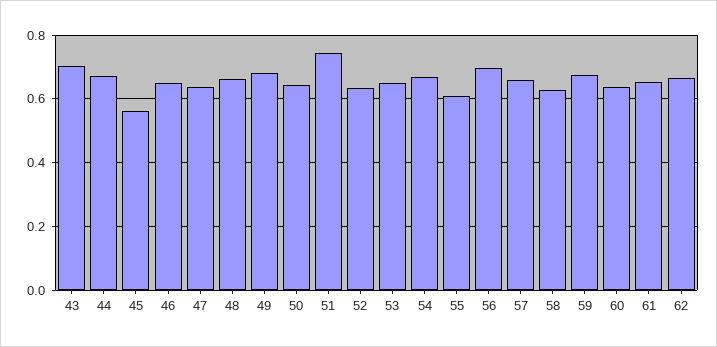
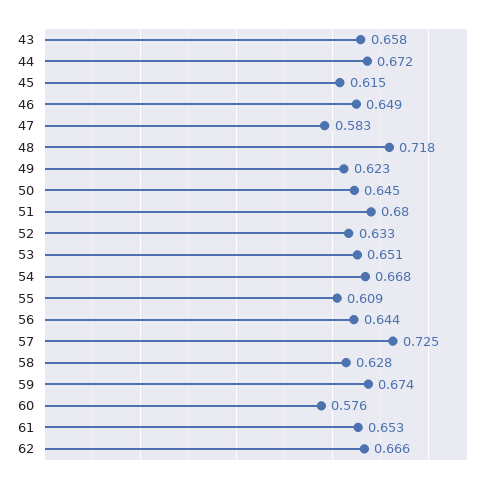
43: 0.7 -> 0.658
45: 0.56 -> 0.615
47: 0.64 -> 0.583
48: 0.66 -> 0.718
49: 0.68 -> 0.623
51: 0.74 -> 0.68
56: 0.7 -> 0.644
57: 0.66 -> 0.725
60: 0.64 -> 0.576

